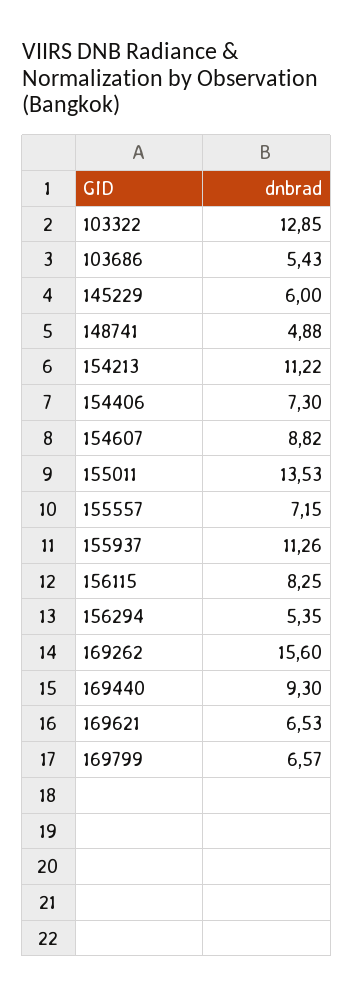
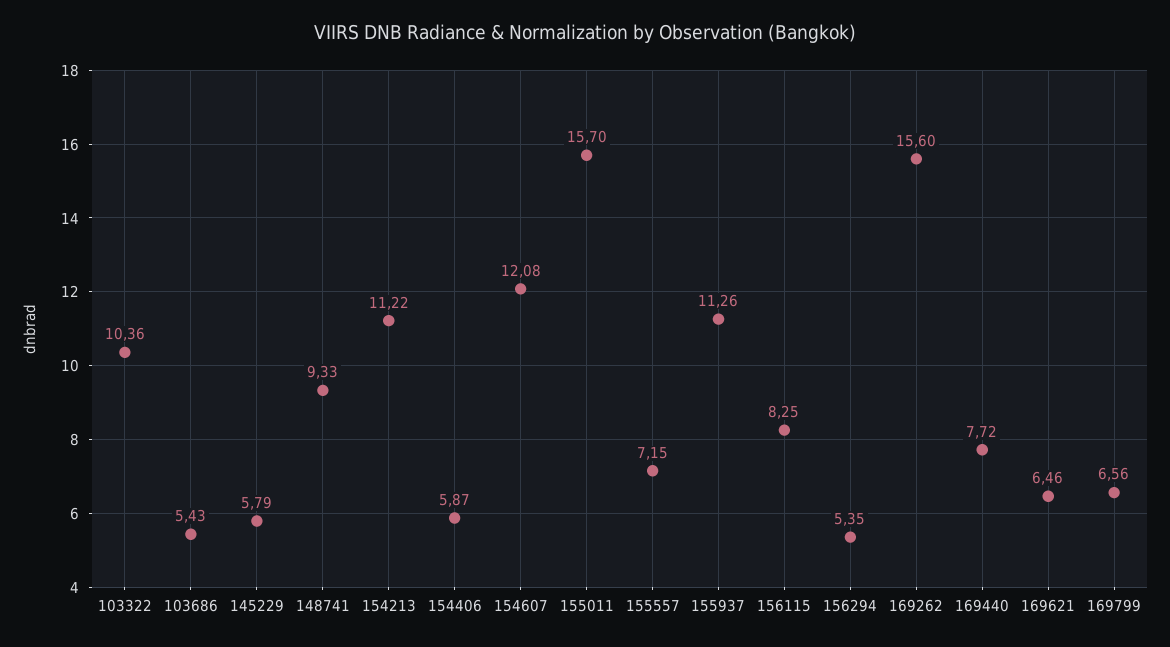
103322: 12.85 -> 10.36
145229: 6 -> 5.79
148741: 4.88 -> 9.33
154406: 7.3 -> 5.87
154607: 8.82 -> 12.08
155011: 13.53 -> 15.7
169440: 9.3 -> 7.72
169621: 6.53 -> 6.46
169799: 6.57 -> 6.56

